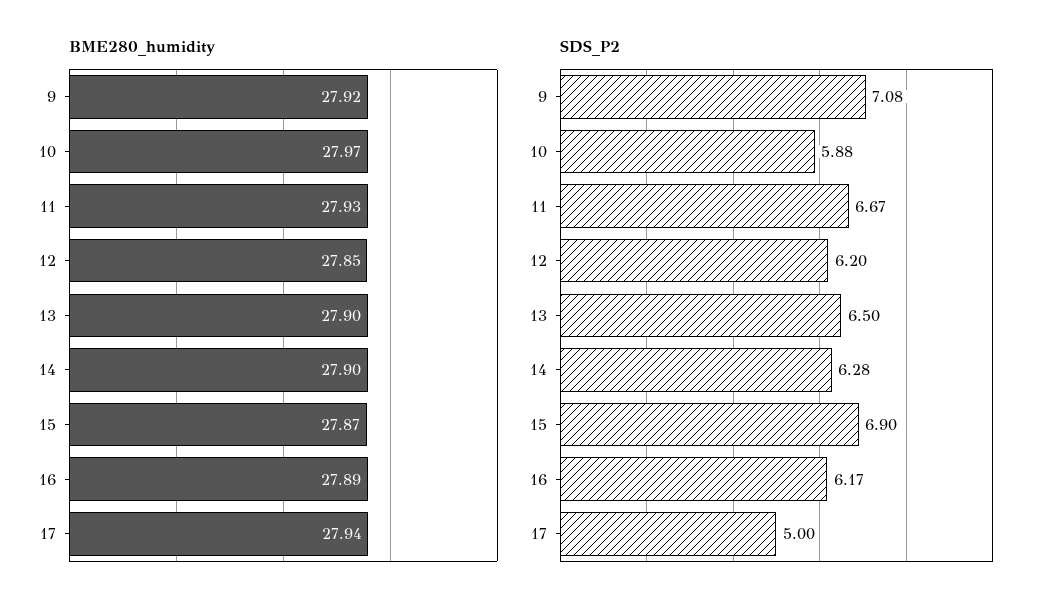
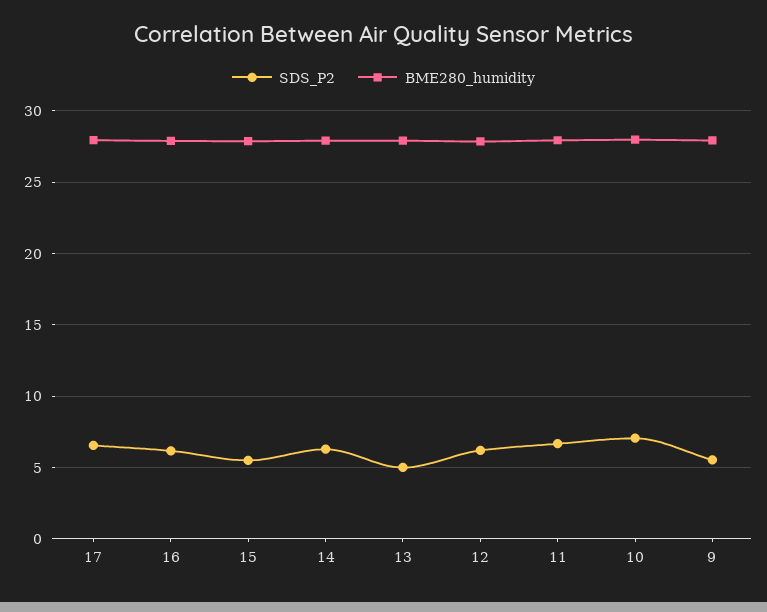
SDS_P2, 9: 7.08 -> 5.5
SDS_P2, 10: 5.88 -> 7
SDS_P2, 13: 6.5 -> 5
SDS_P2, 15: 6.9 -> 5.5
SDS_P2, 17: 5 -> 6.5

